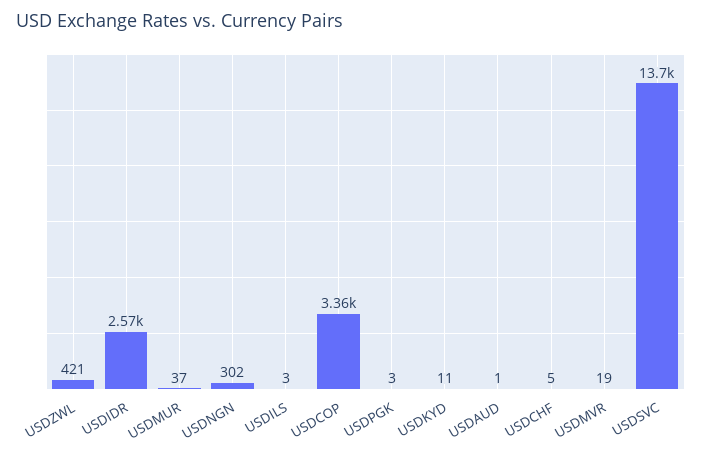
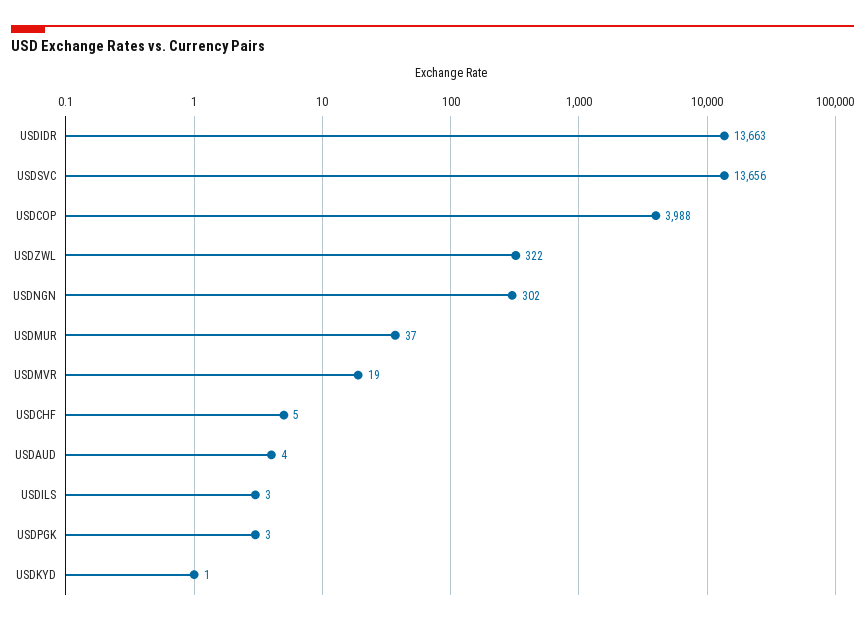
USDZWL: 421 -> 322
USDIDR: 2570 -> 13663
USDCOP: 3360 -> 3988
USDKYD: 11 -> 1
USDAUD: 1 -> 4

